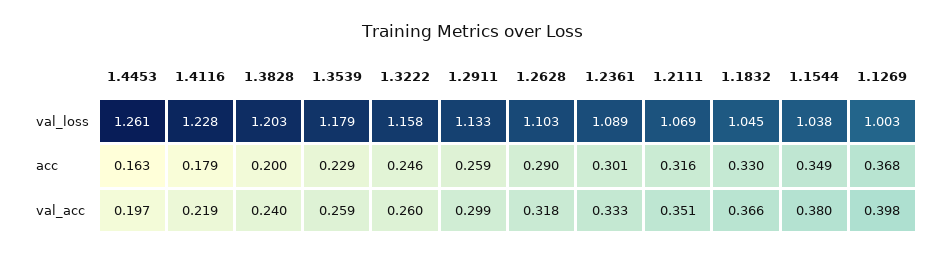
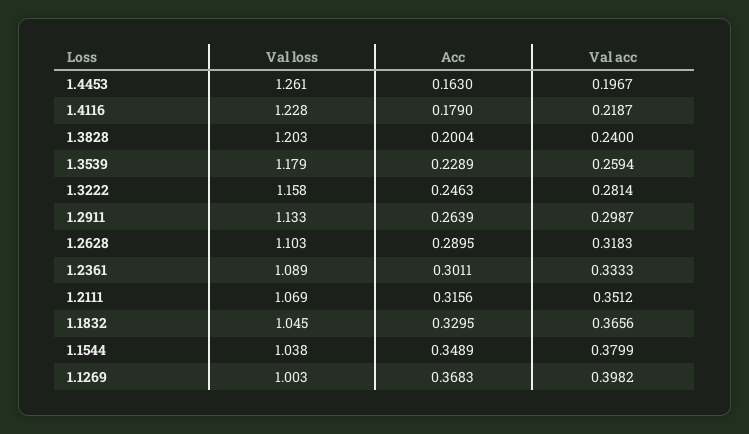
1.2911, acc: 0.259 -> 0.2639
1.3222, val_acc: 0.26 -> 0.2814

